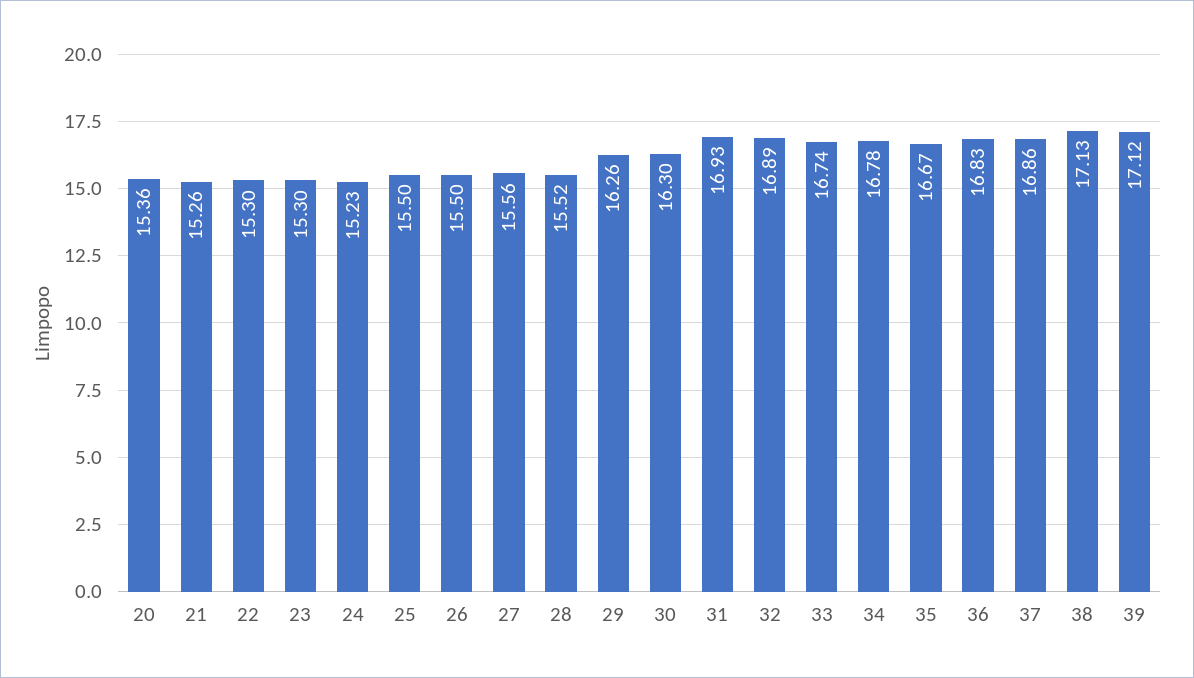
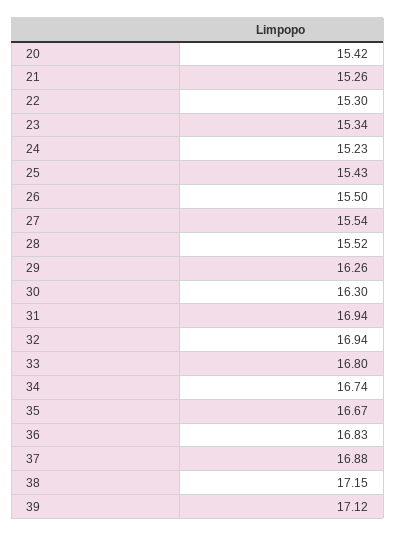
20: 15.36 -> 15.42
23: 15.3 -> 15.34
25: 15.5 -> 15.43
27: 15.56 -> 15.54
31: 16.93 -> 16.94
32: 16.89 -> 16.94
33: 16.74 -> 16.8
34: 16.78 -> 16.74
37: 16.86 -> 16.88
38: 17.13 -> 17.15

